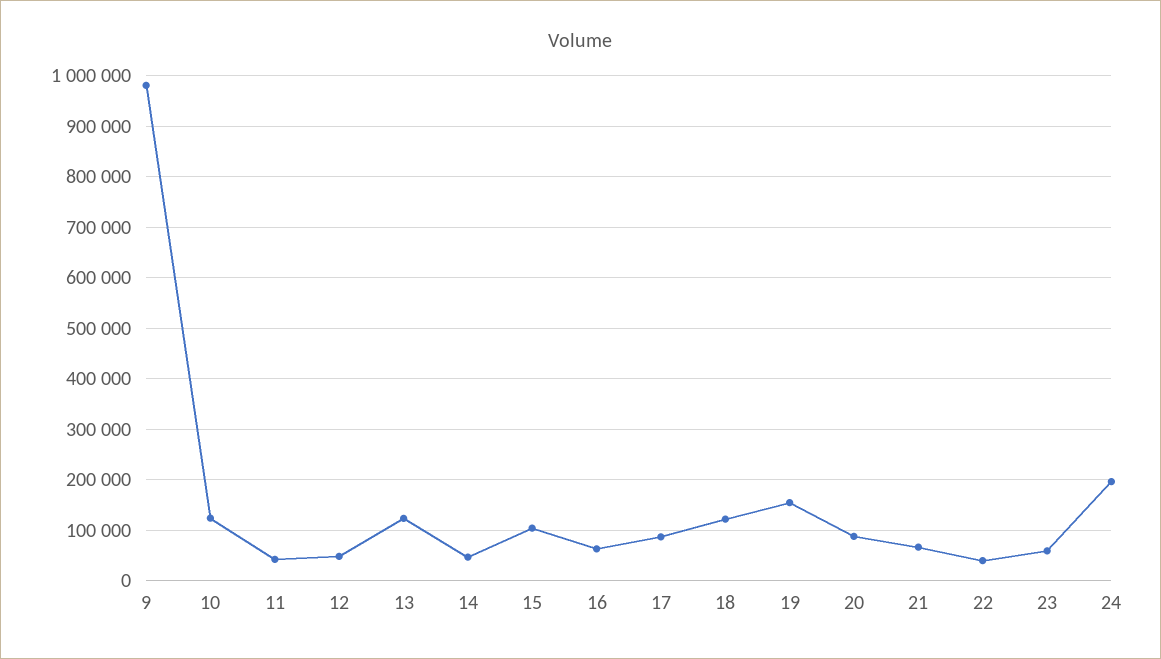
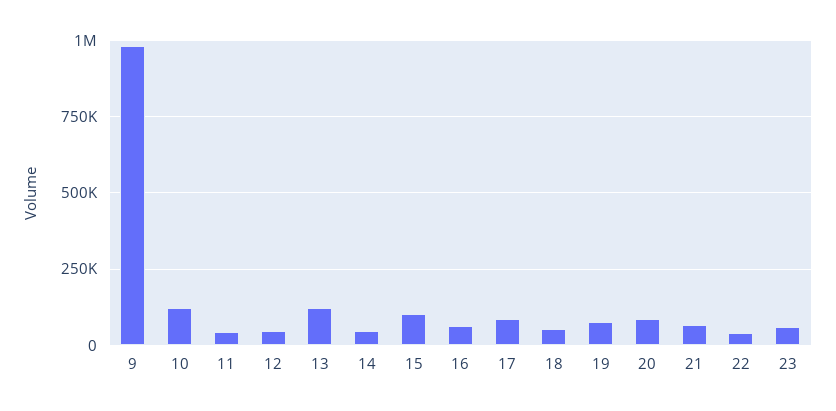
18: 120000 -> 50000
19: 160000 -> 75000
24: 200000 -> none

